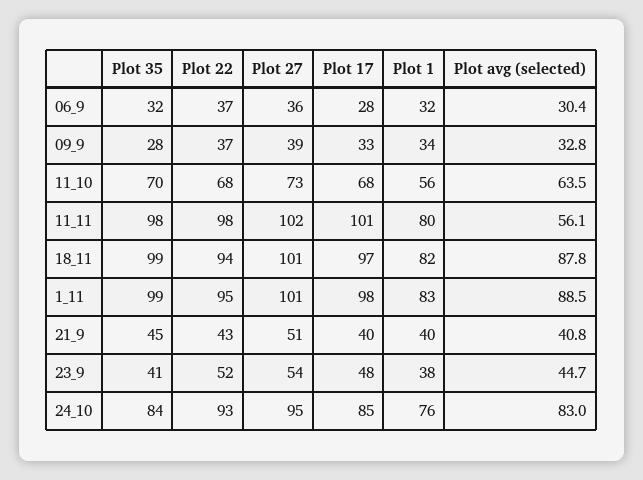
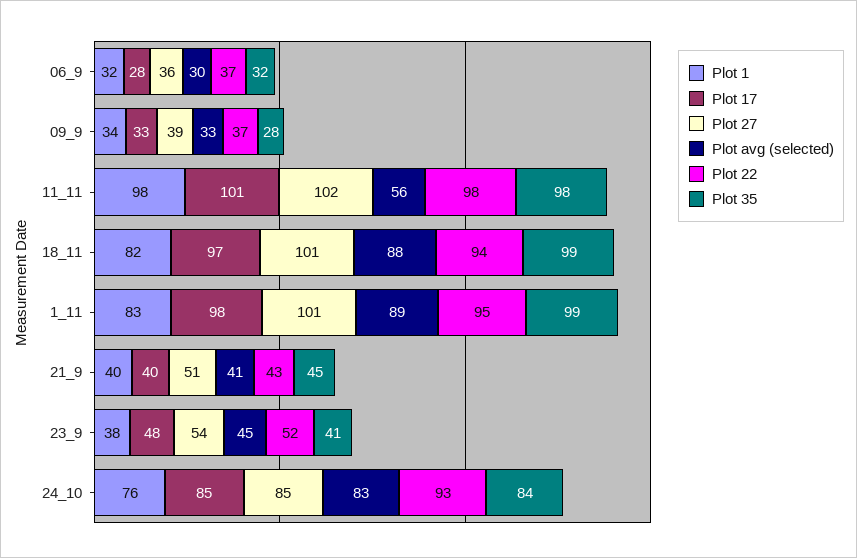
Plot 35, 11_10: 70 -> none
Plot 22, 11_10: 68 -> none
Plot 27, 11_10: 73 -> none
Plot 17, 11_10: 68 -> none
Plot 1, 11_10: 56 -> none
Plot avg (selected), 11_10: 63.5 -> none
Plot 1, 11_11: 80 -> 98
Plot 27, 24_10: 95 -> 85

